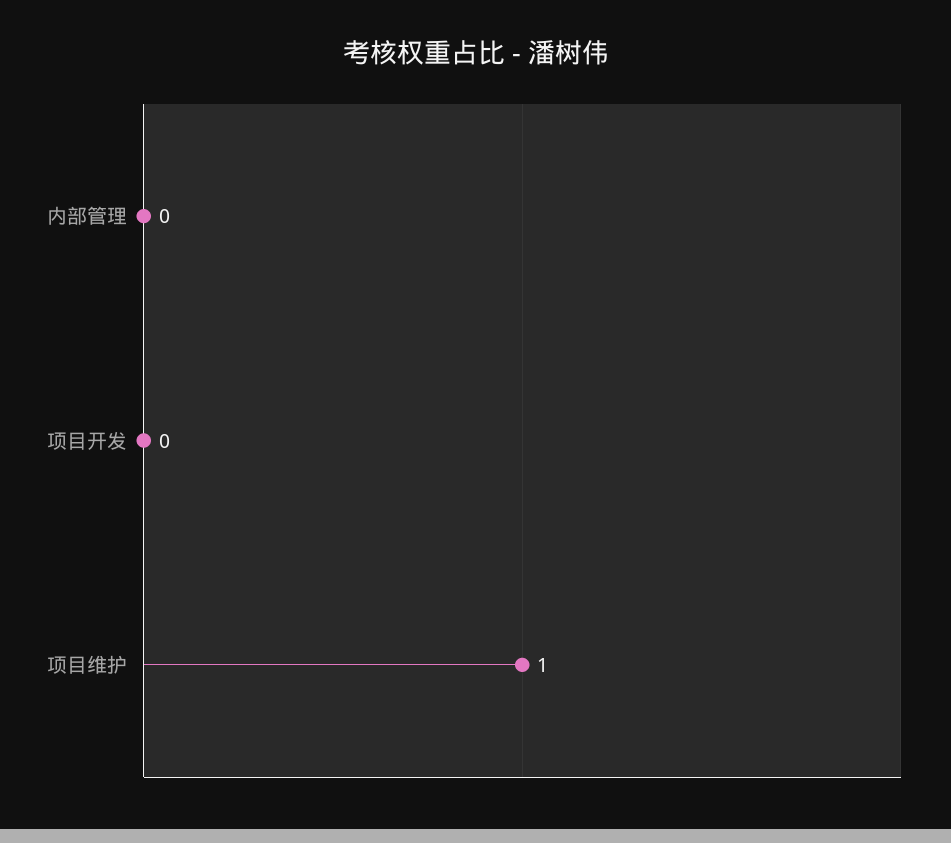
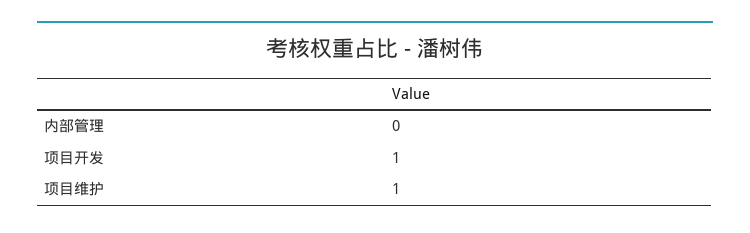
项目开发: 0 -> 1

